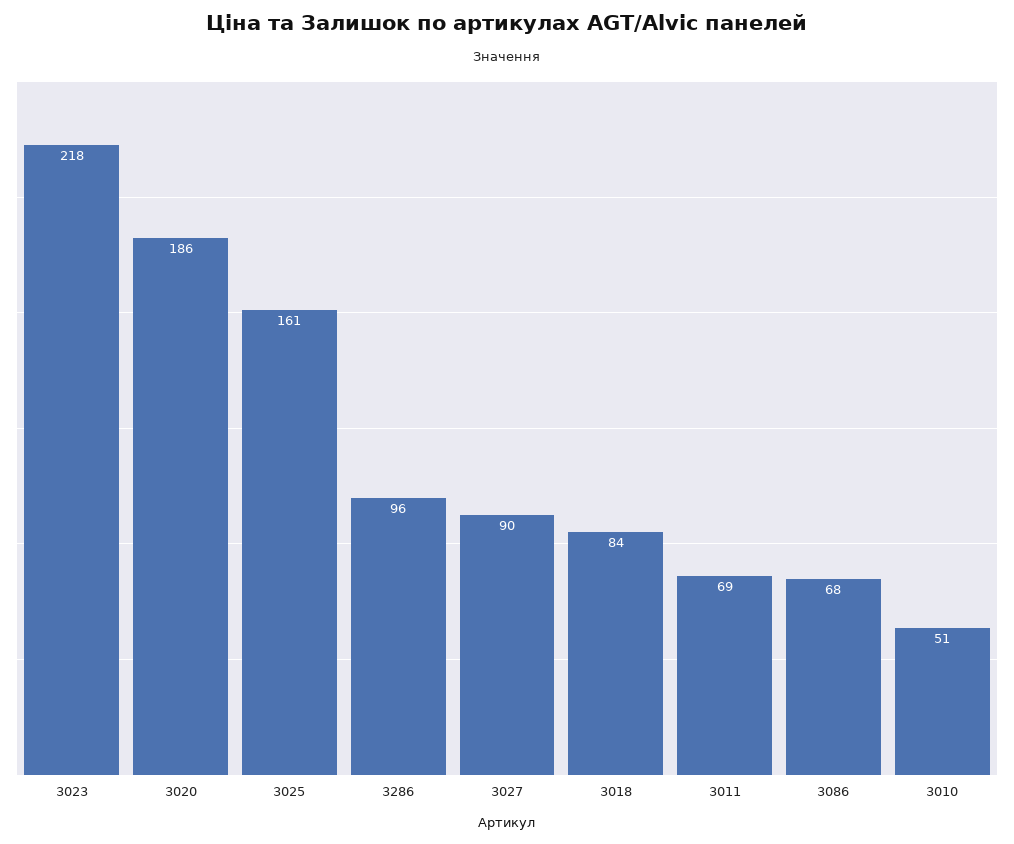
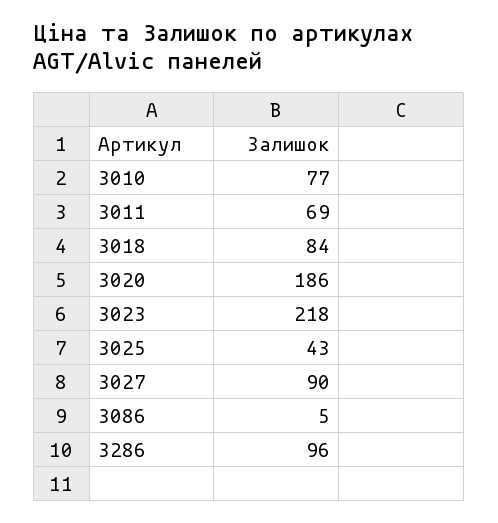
3025: 161 -> 43
3086: 68 -> 5
3010: 51 -> 77

